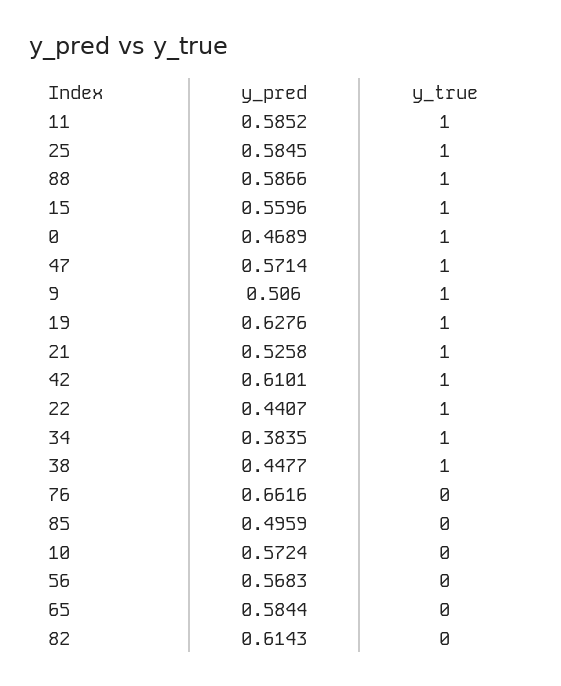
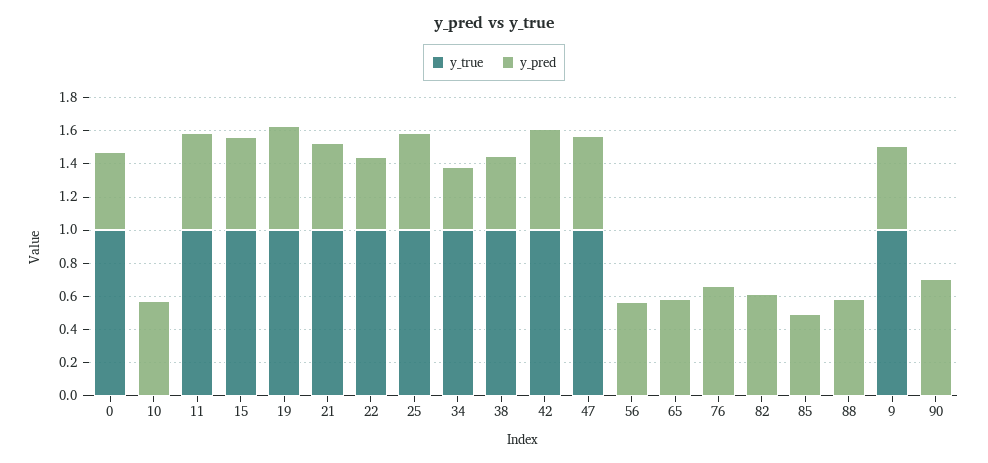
y_true, 88: 1 -> 0
y_true, 90: none -> 0
y_pred, 90: none -> 0.7

